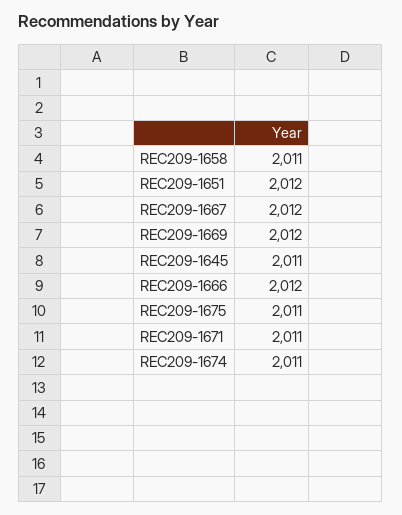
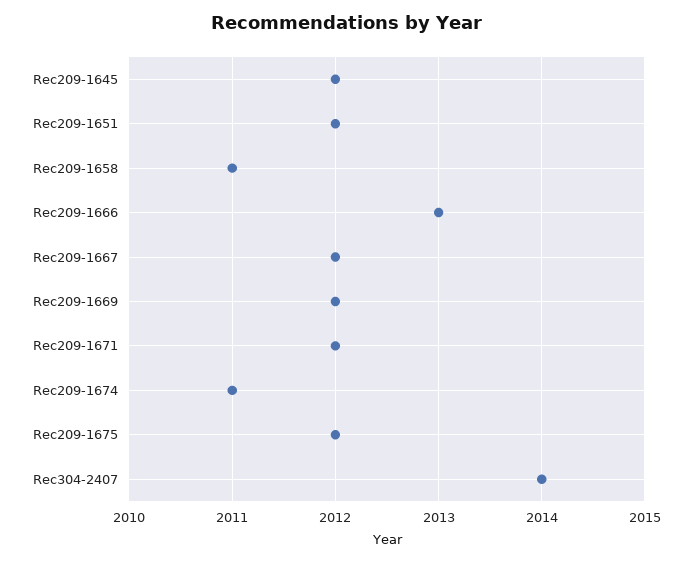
REC209-1645: 2011 -> 2012
REC209-1666: 2012 -> 2013
REC209-1675: 2011 -> 2012
REC209-1671: 2011 -> 2012
Rec304-2407: none -> 2014

